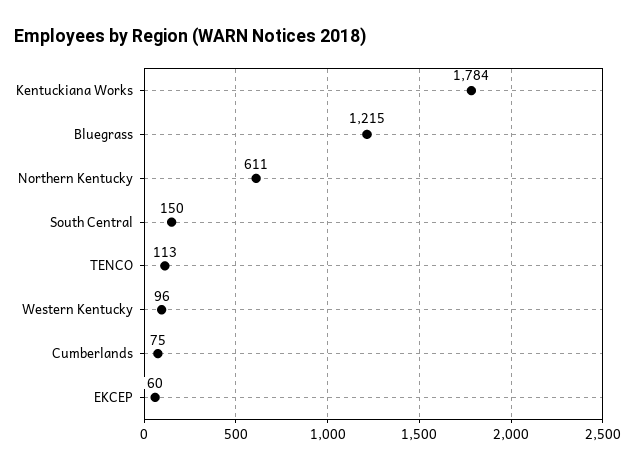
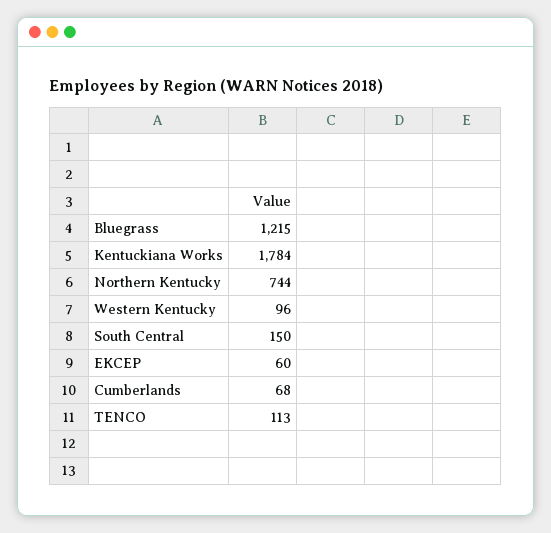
Northern Kentucky: 611 -> 744
Cumberlands: 75 -> 68

